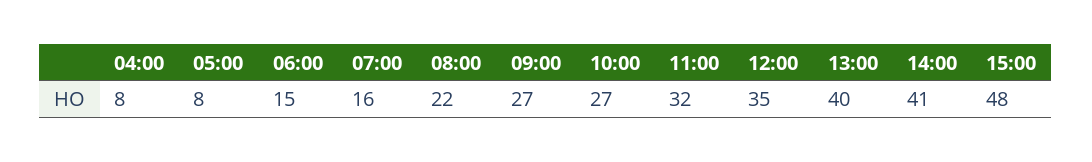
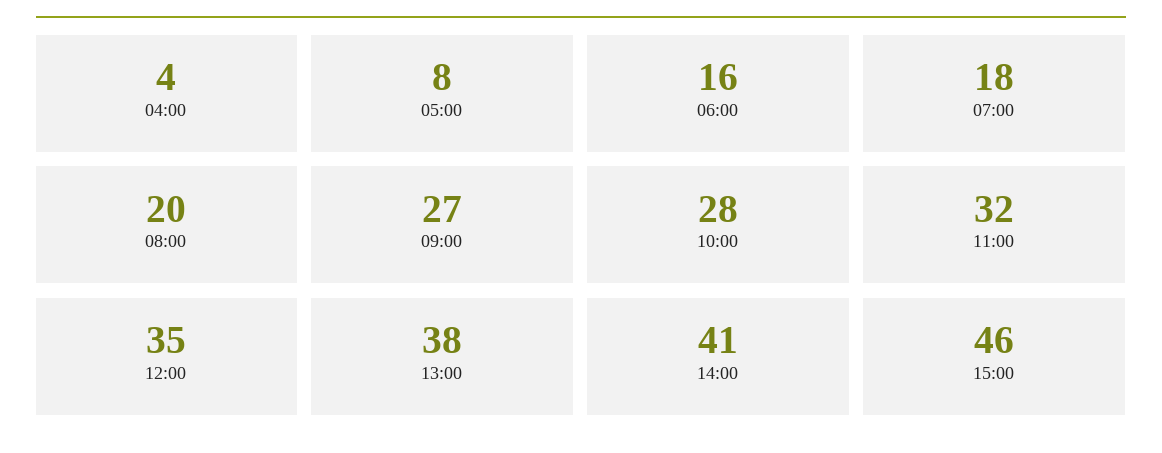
04:00: 8 -> 4
06:00: 15 -> 16
07:00: 16 -> 18
08:00: 22 -> 20
10:00: 27 -> 28
13:00: 40 -> 38
15:00: 48 -> 46

